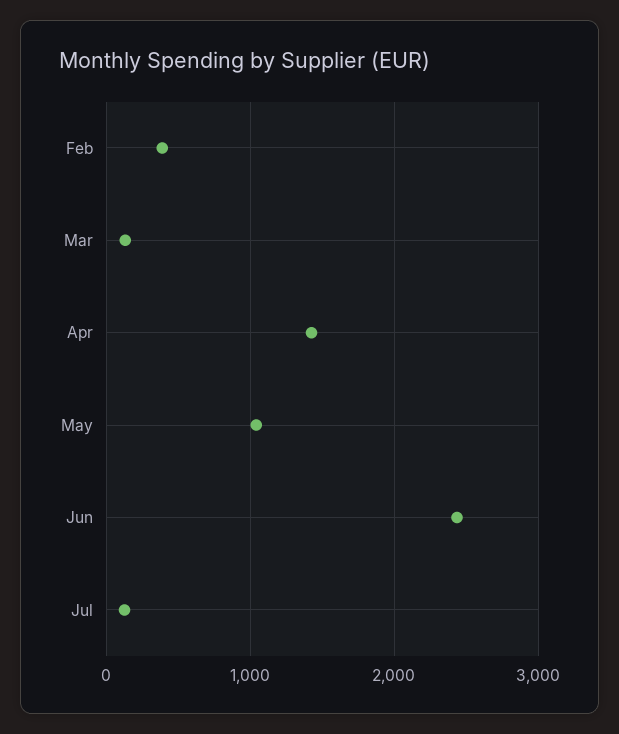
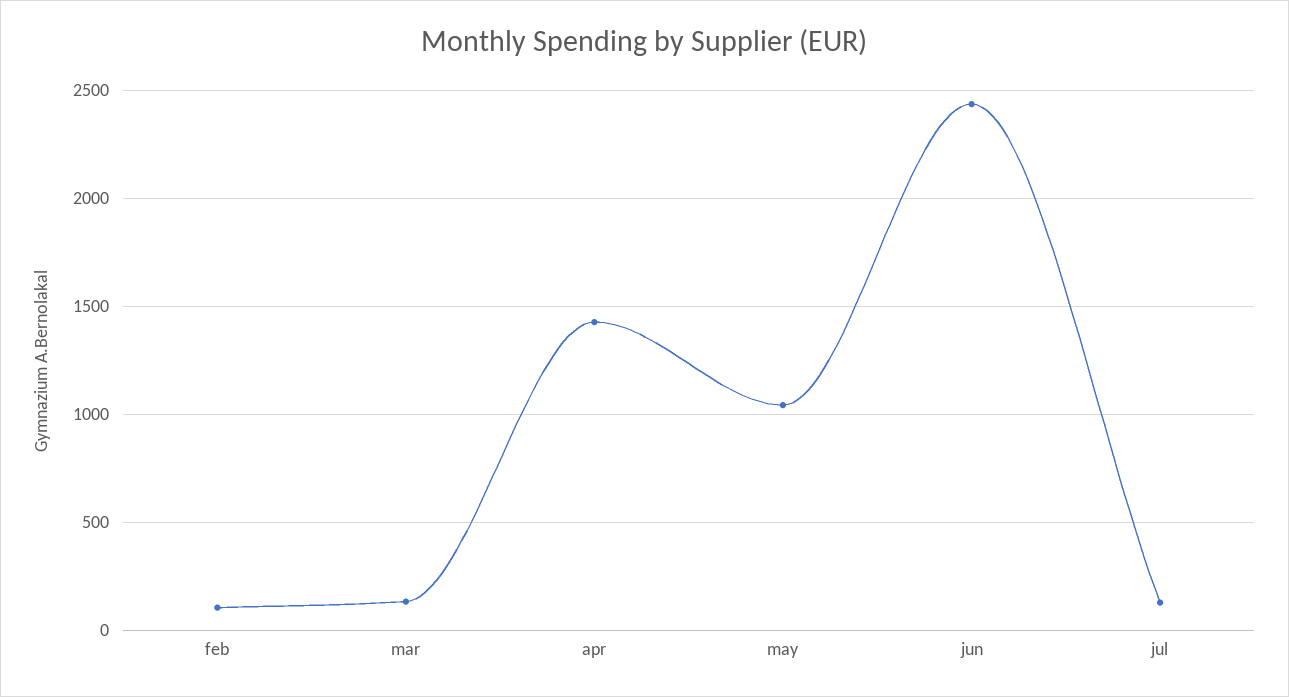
Feb: 400 -> 100

